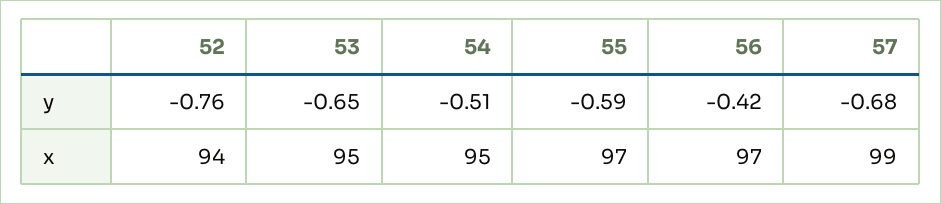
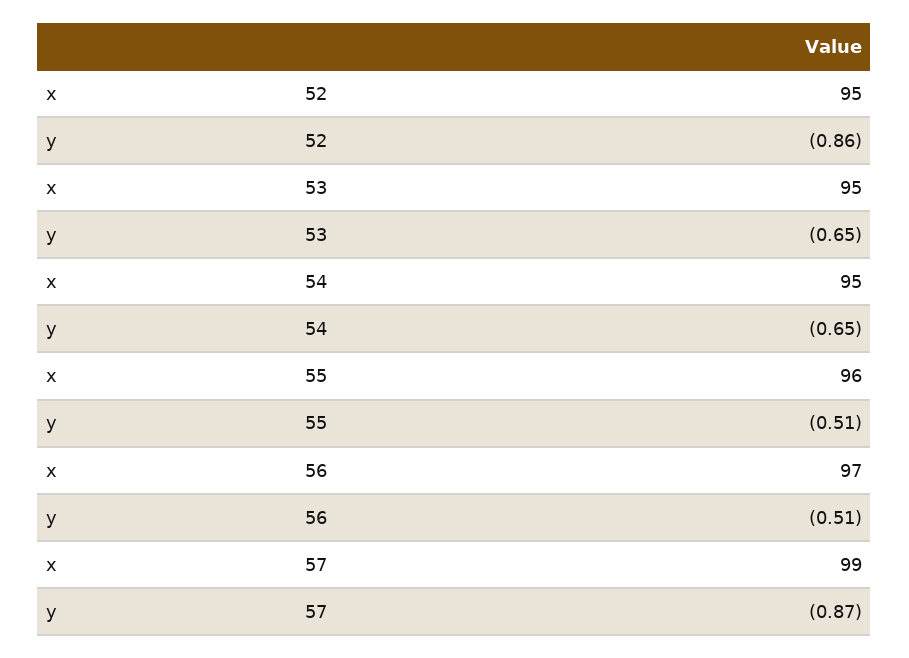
52, y: -0.76 -> -0.86
54, y: -0.51 -> -0.65
55, y: -0.59 -> -0.51
56, y: -0.42 -> -0.51
57, y: -0.68 -> -0.87
52, x: 94 -> 95
55, x: 97 -> 96

